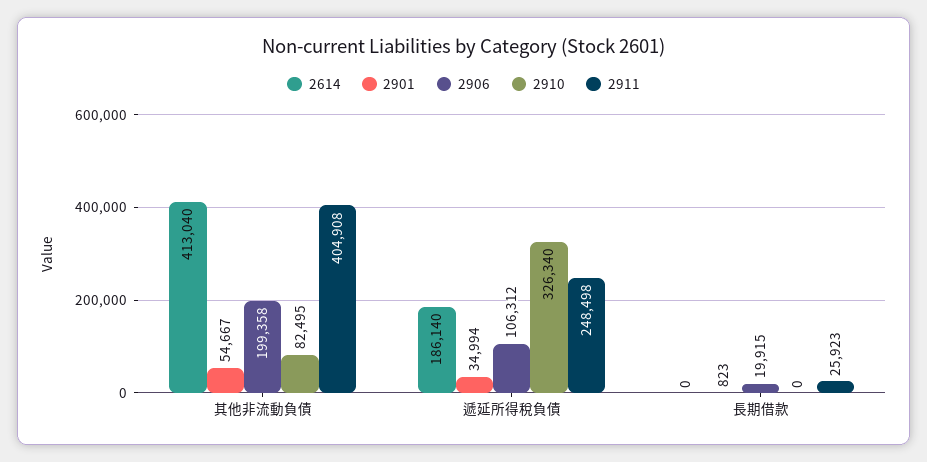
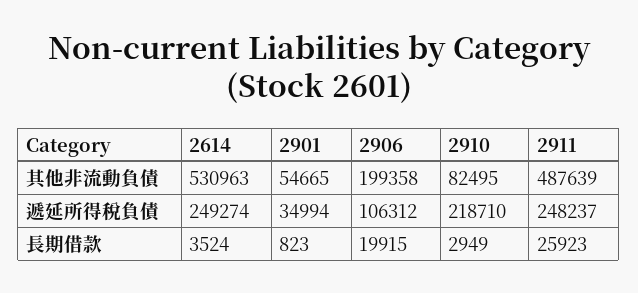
2614, 其他非流動負債: 413040 -> 530963
2901, 其他非流動負債: 54667 -> 54665
2911, 其他非流動負債: 404908 -> 487639
2614, 遞延所得稅負債: 186140 -> 249274
2910, 遞延所得稅負債: 326340 -> 218710
2911, 遞延所得稅負債: 248498 -> 248237
2614, 長期借款: 0 -> 3524
2910, 長期借款: 0 -> 2949

